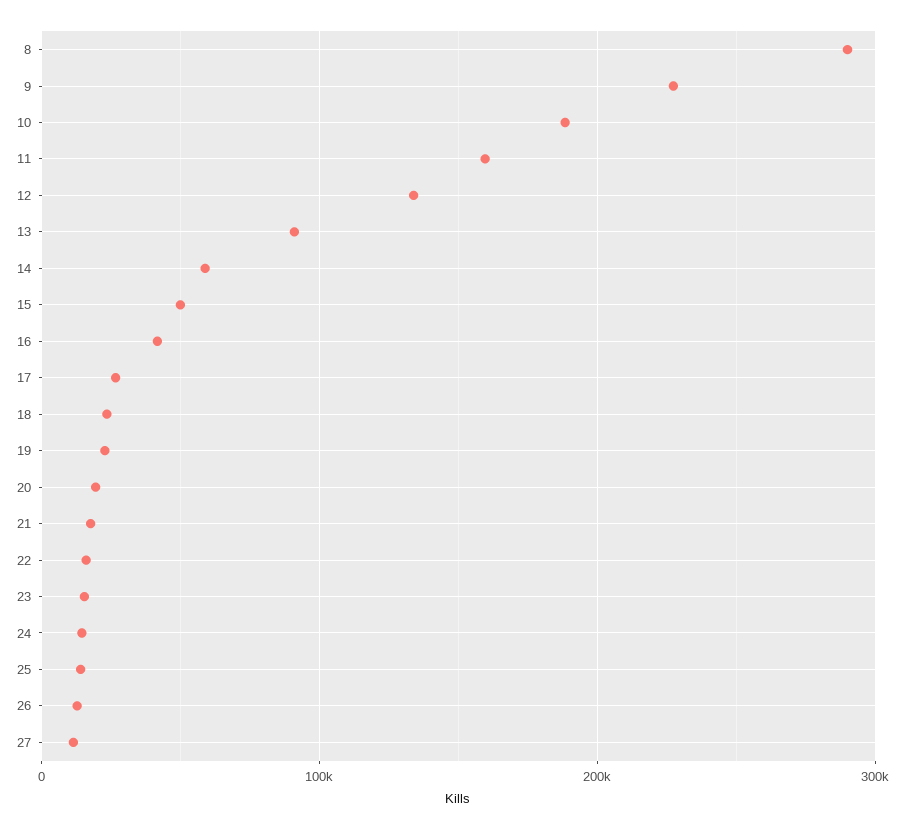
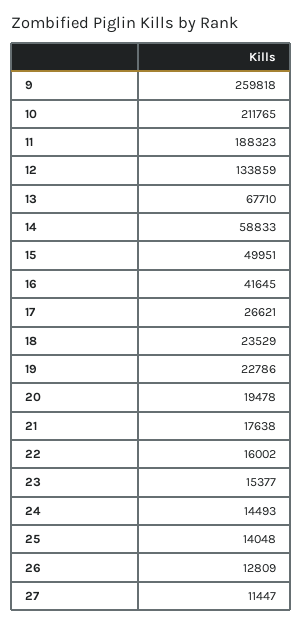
8: 290000 -> none
9: 230000 -> 259818
10: 190000 -> 211765
11: 160000 -> 188323
13: 90000 -> 67710

